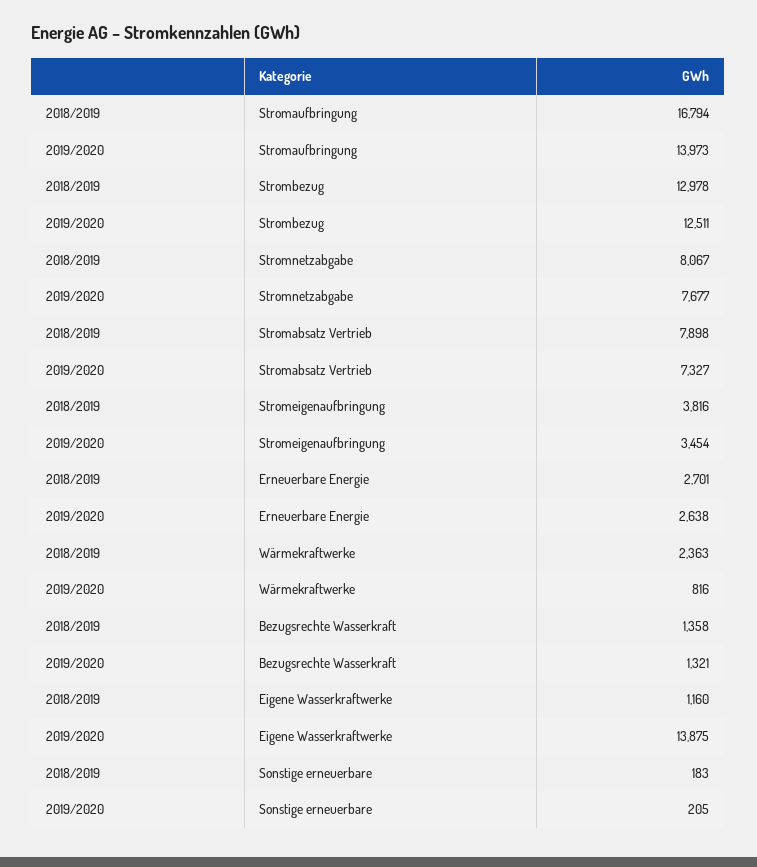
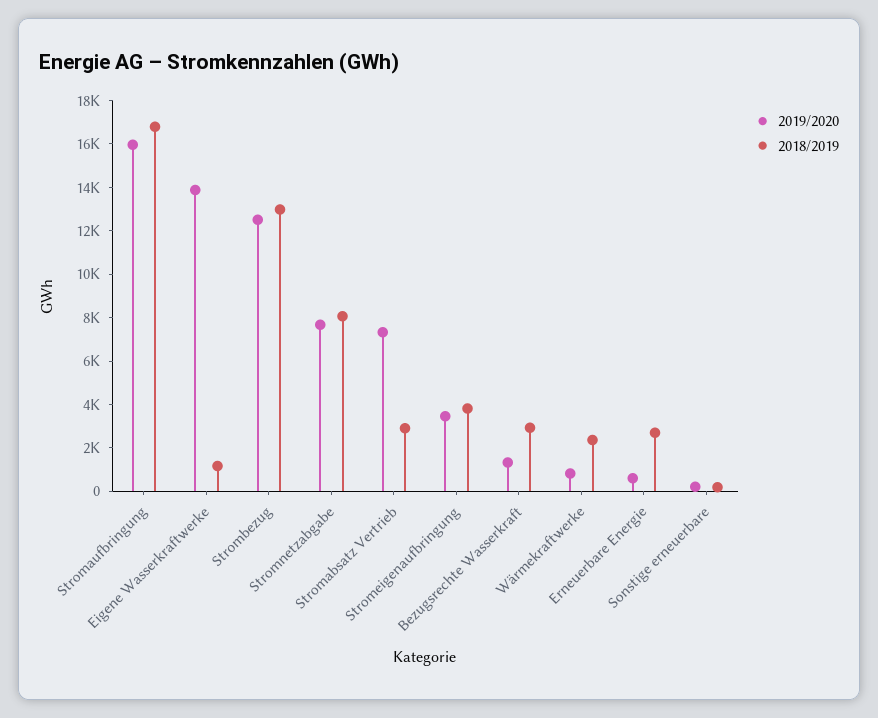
2019/2020, Stromaufbringung: 13973 -> 16000
2018/2019, Stromabsatz Vertrieb: 7898 -> 3000
2019/2020, Erneuerbare Energie: 2638 -> 500
2018/2019, Bezugsrechte Wasserkraft: 1358 -> 3000

